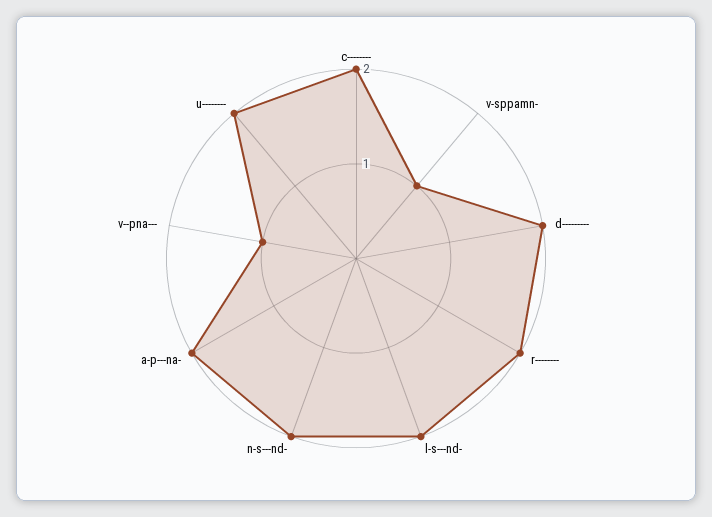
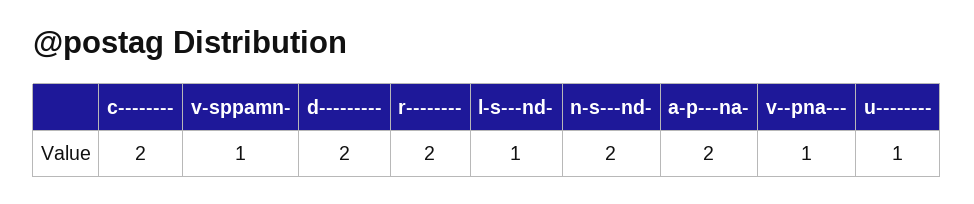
l-s---nd-: 2 -> 1
u--------: 2 -> 1

